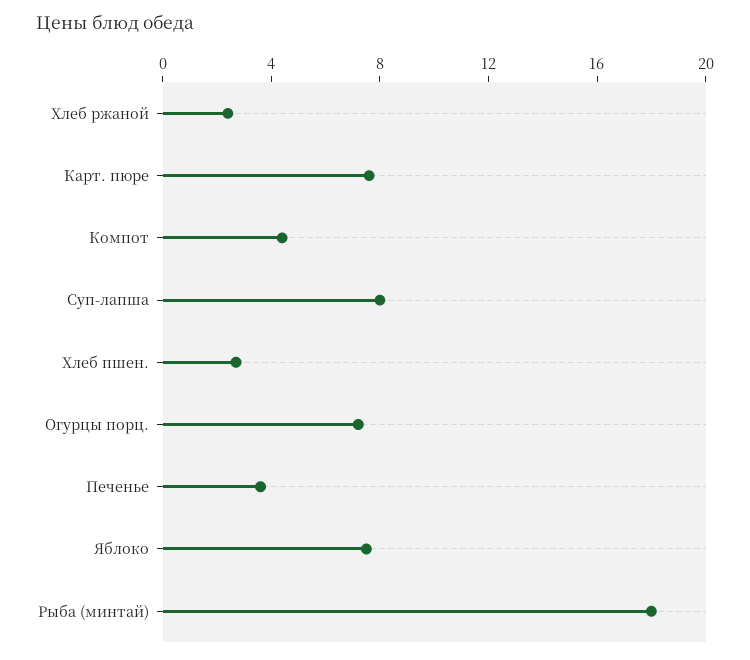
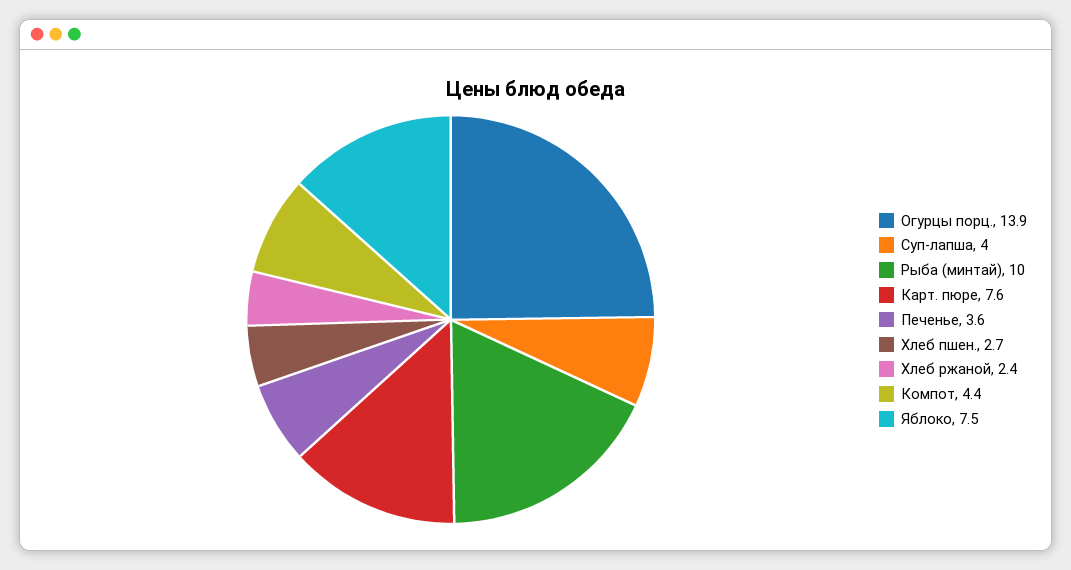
Суп-лапша: 8 -> 4
Огурцы порц.: 7 -> 13.9
Рыба (минтай): 18 -> 10

